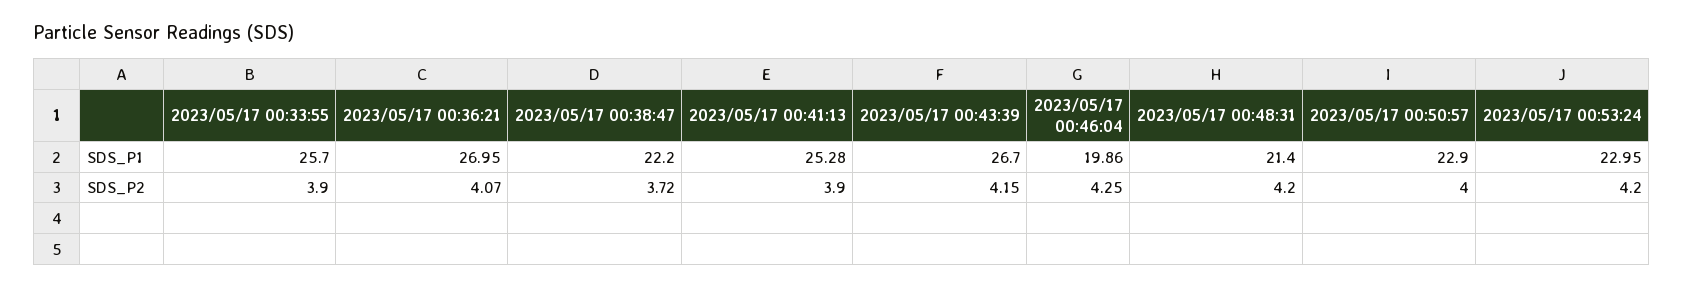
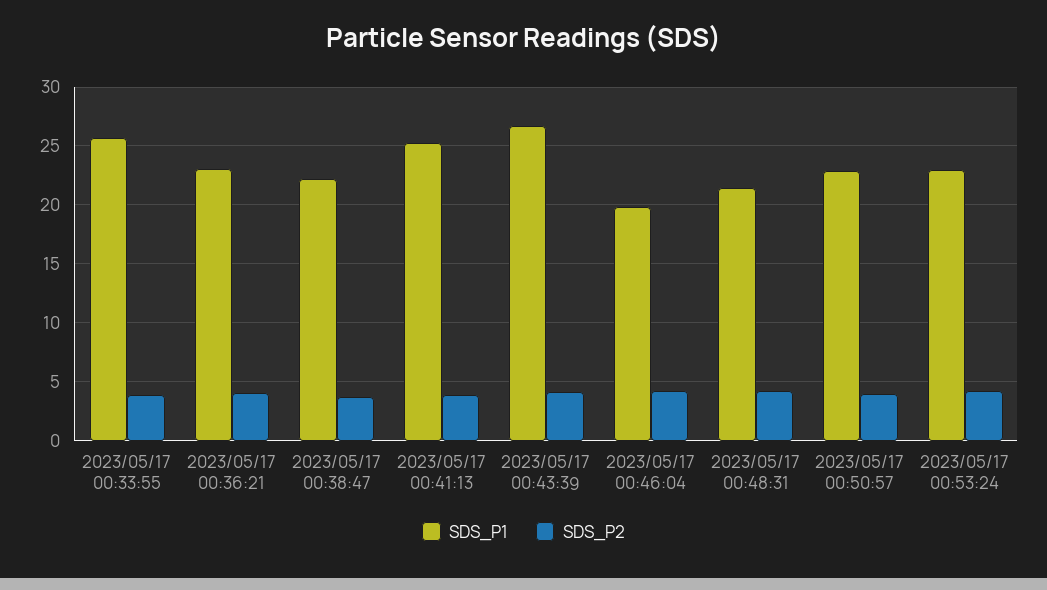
SDS_P1, 2023/05/17 00:36:21: 26.95 -> 23

